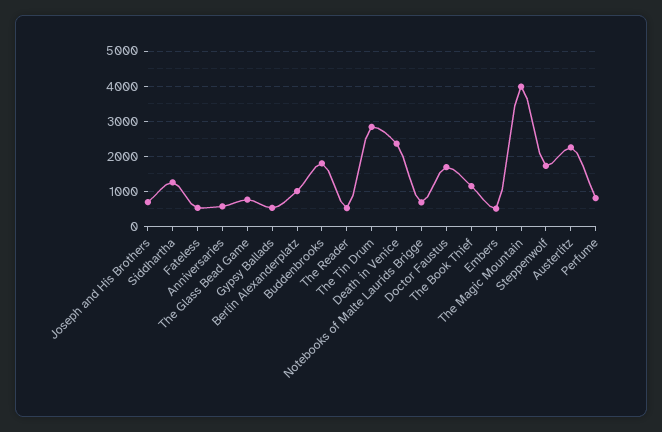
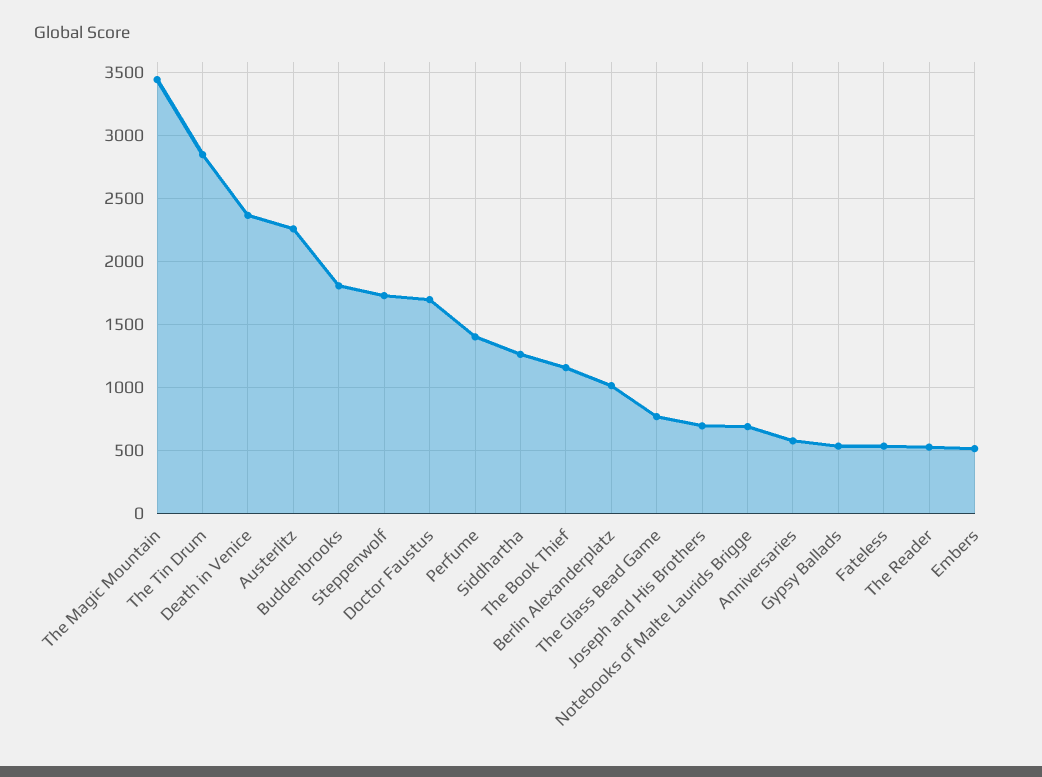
The Magic Mountain: 4000 -> 3450
Perfume: 800 -> 1400

